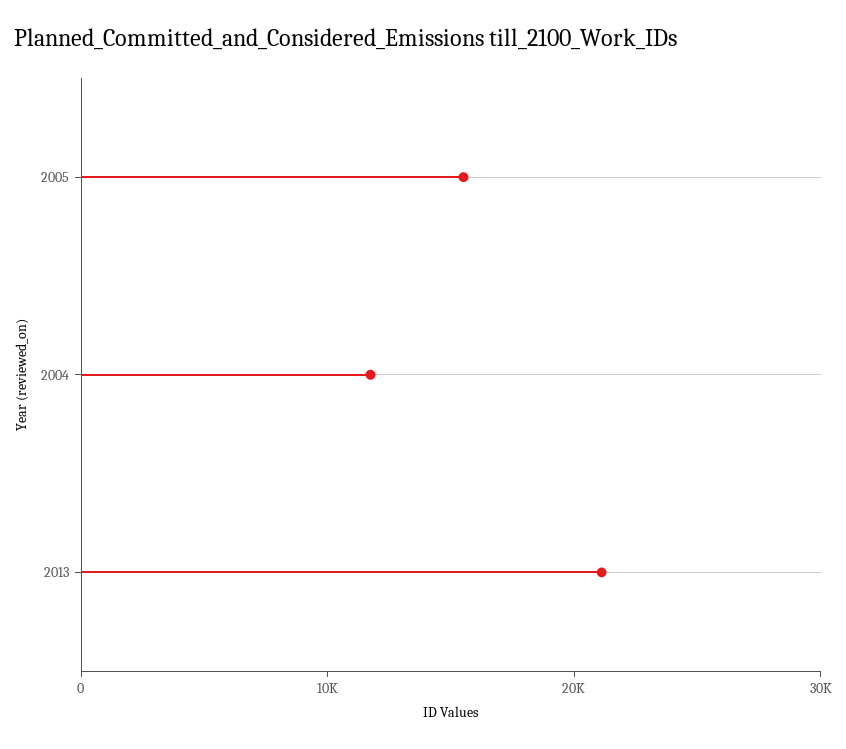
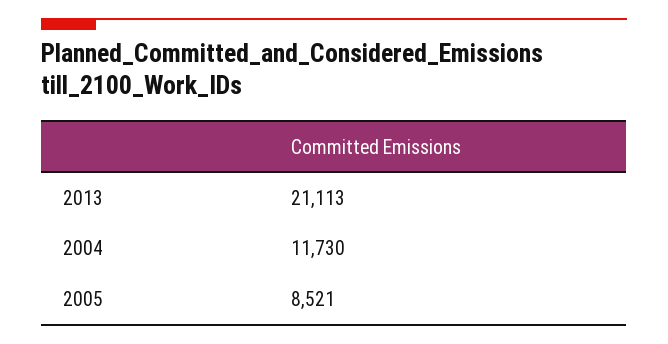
2005: 16000 -> 8521

